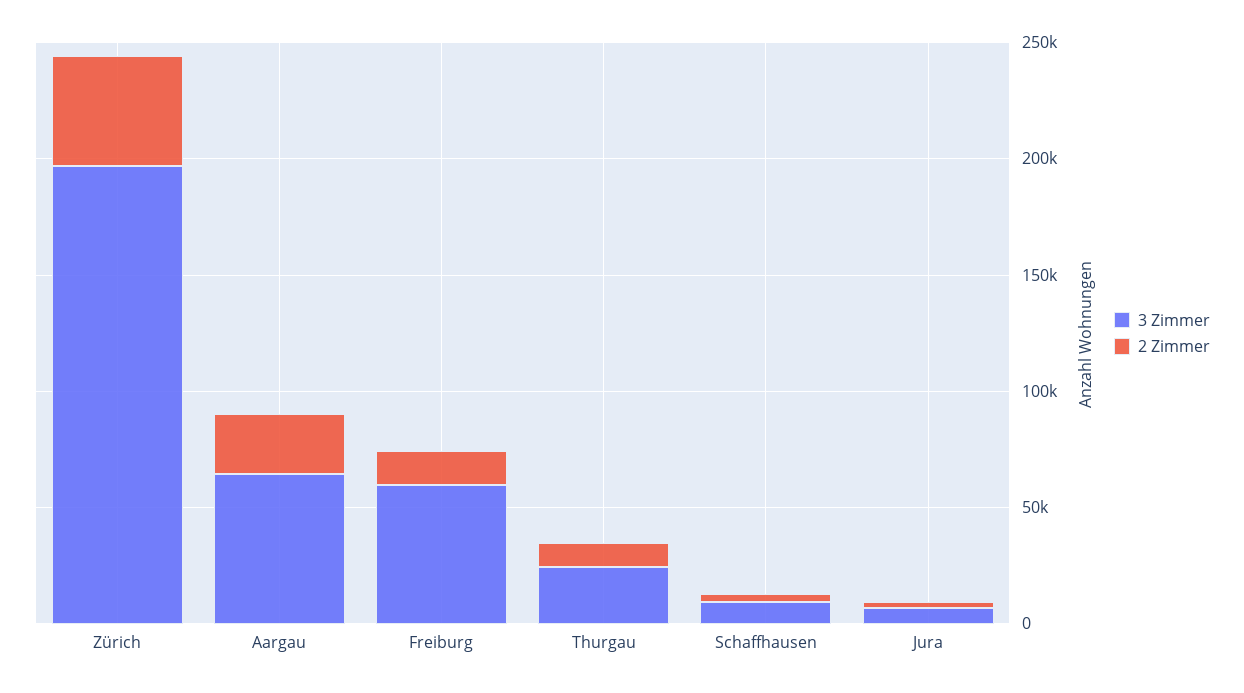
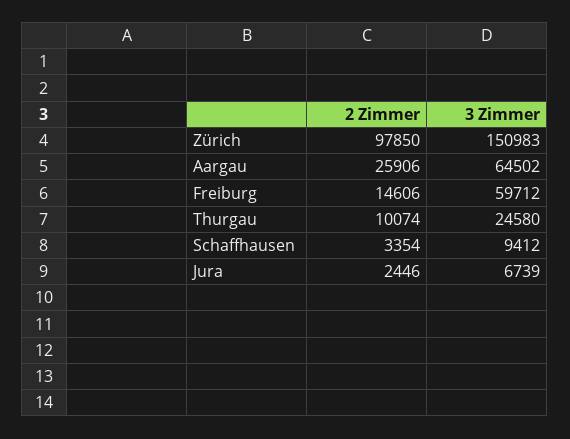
3 Zimmer, Zürich: 200000 -> 150983
2 Zimmer, Zürich: 50000 -> 97850

